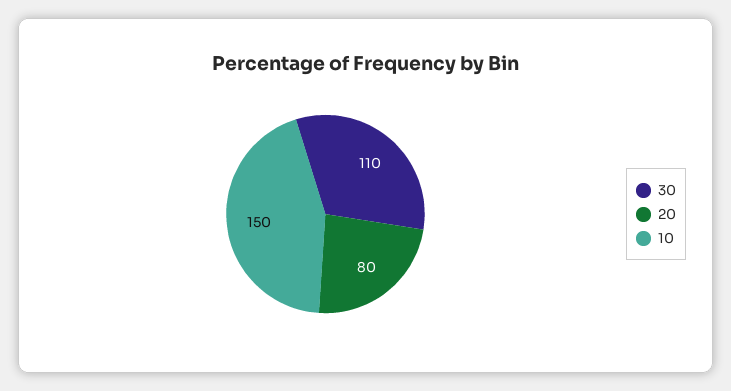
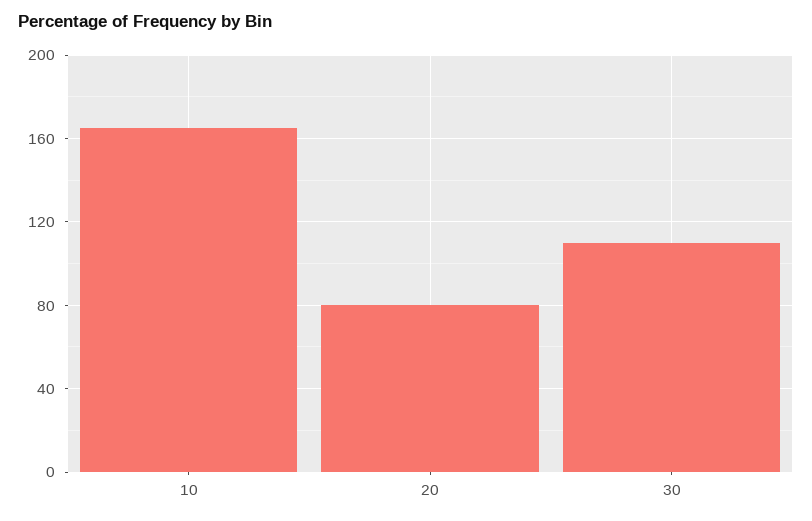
10: 150 -> 165

